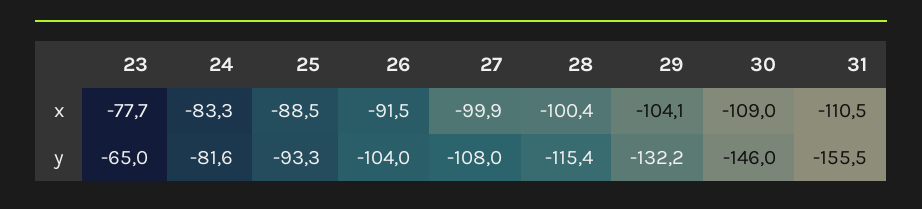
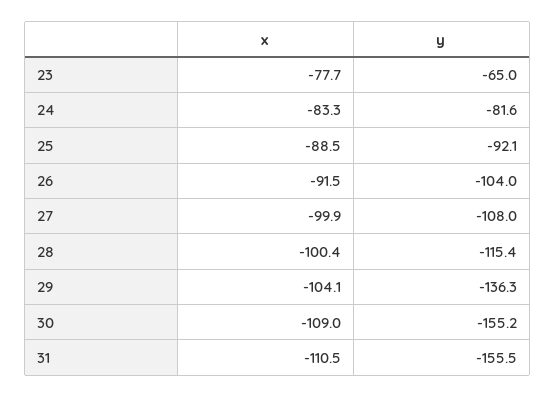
25, y: -93.3 -> -92.1
29, y: -132.2 -> -136.3
30, y: -146 -> -155.2

